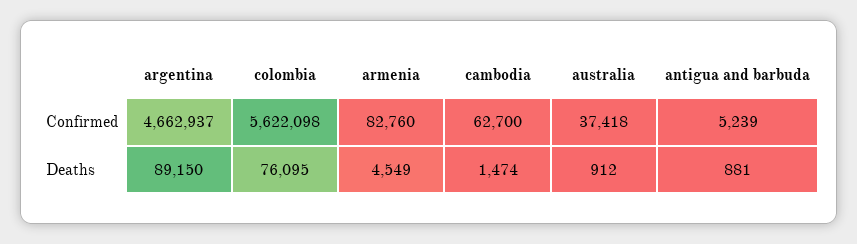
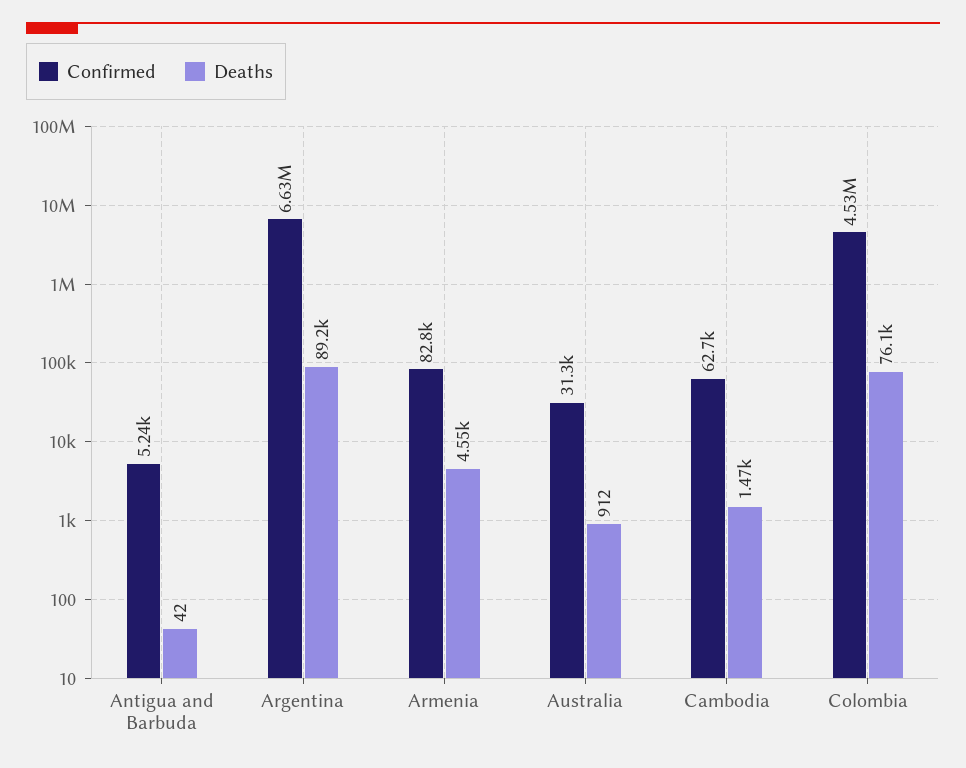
Confirmed, argentina: 4662937 -> 6630000
Confirmed, colombia: 5622098 -> 4530000
Confirmed, australia: 37418 -> 31300
Deaths, antigua and barbuda: 881 -> 42

